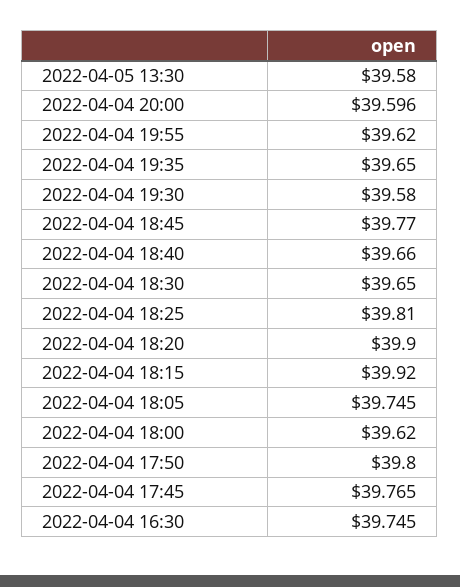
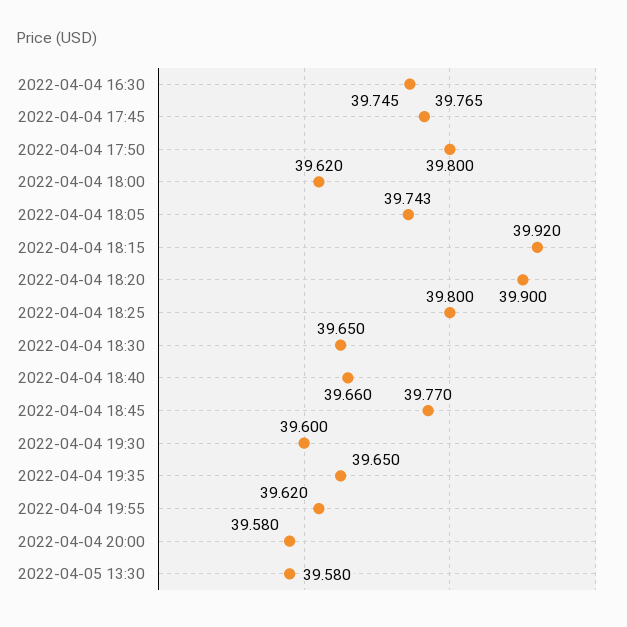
2022-04-04 20:00: 39.596 -> 39.58
2022-04-04 19:30: 39.58 -> 39.6
2022-04-04 18:25: 39.81 -> 39.8
2022-04-04 18:05: 39.745 -> 39.743

